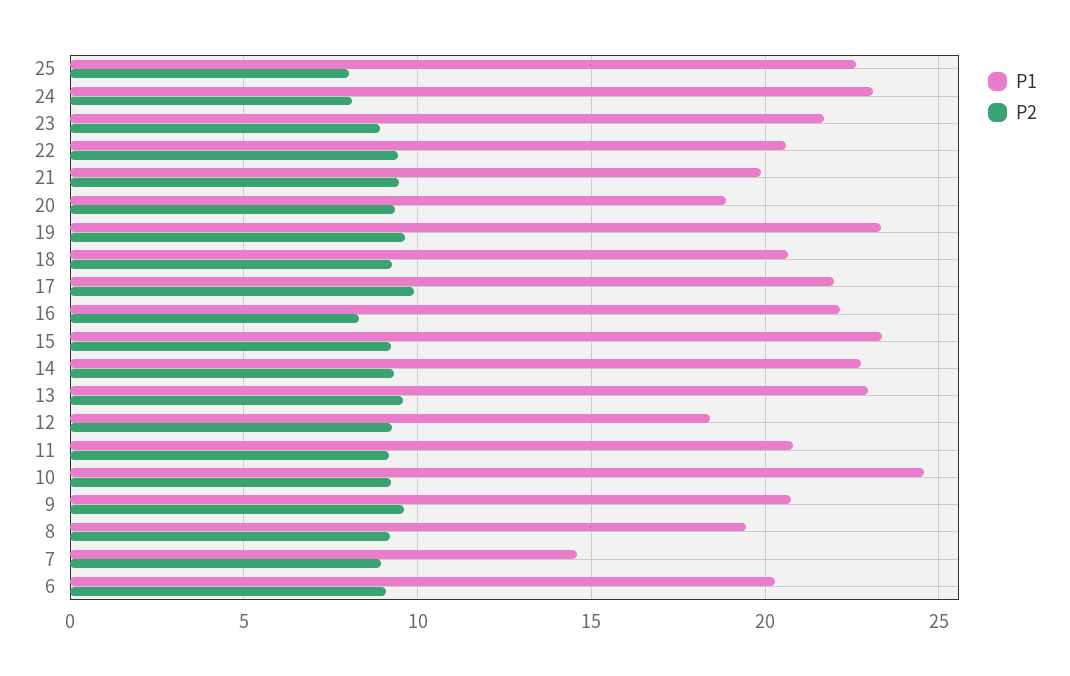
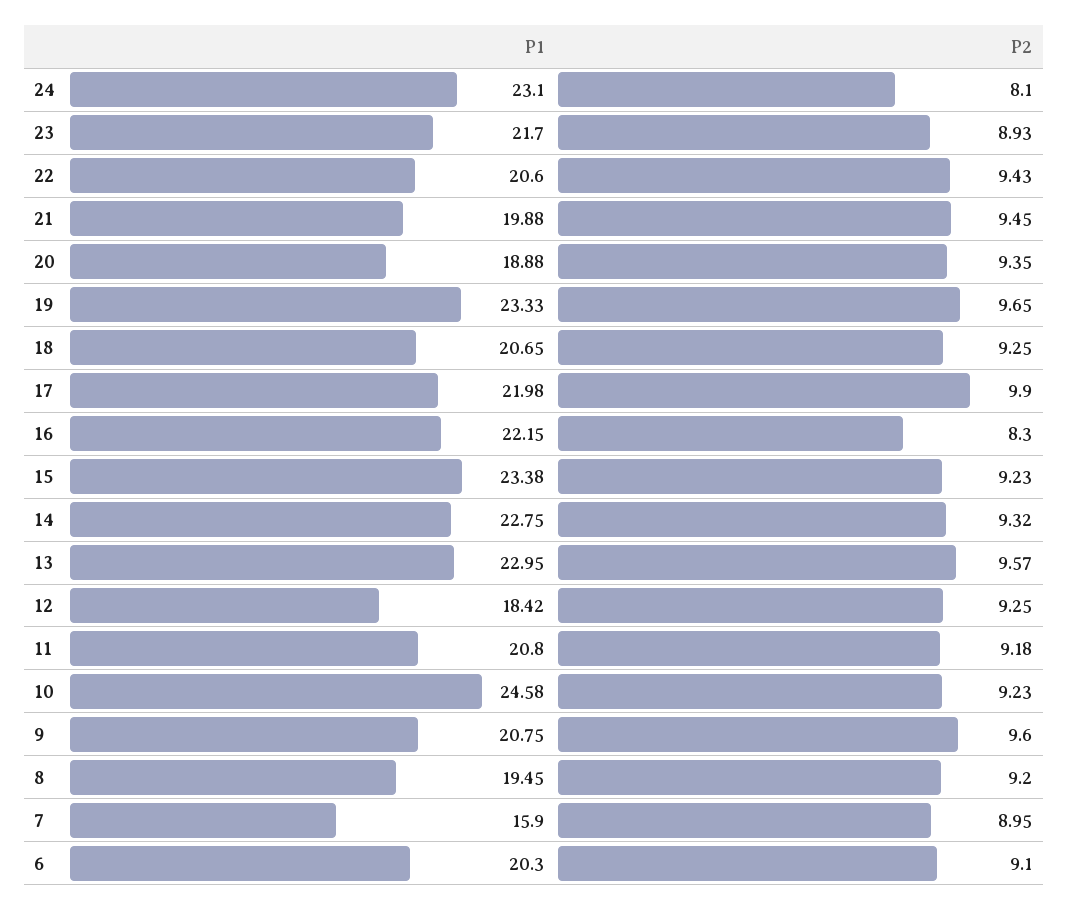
P1, 25: 22.5 -> none
P2, 25: 8 -> none
P1, 7: 14.5 -> 15.9

